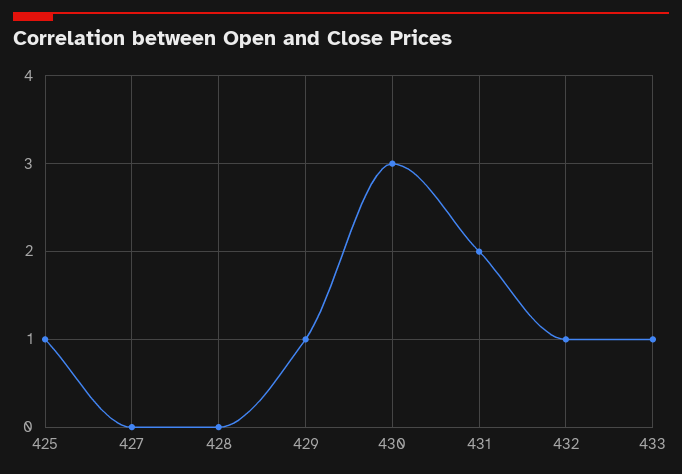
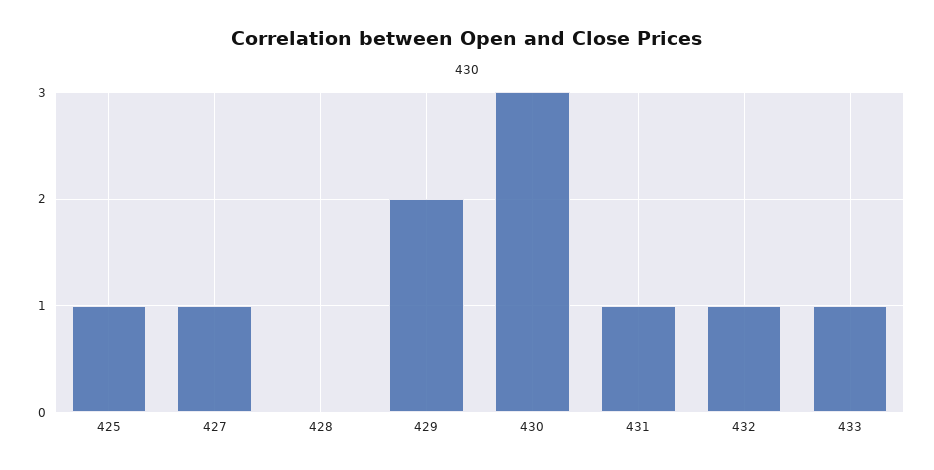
427: 0 -> 1
429: 1 -> 2
431: 2 -> 1

